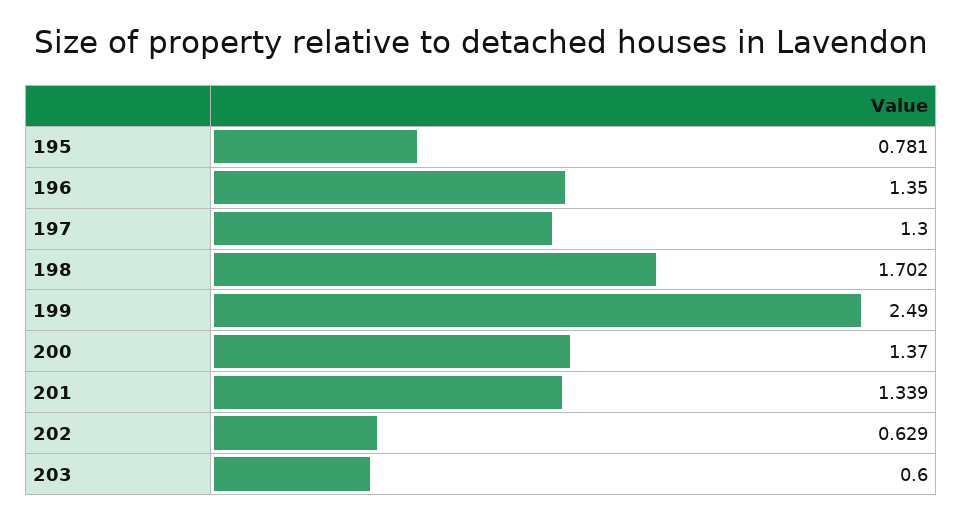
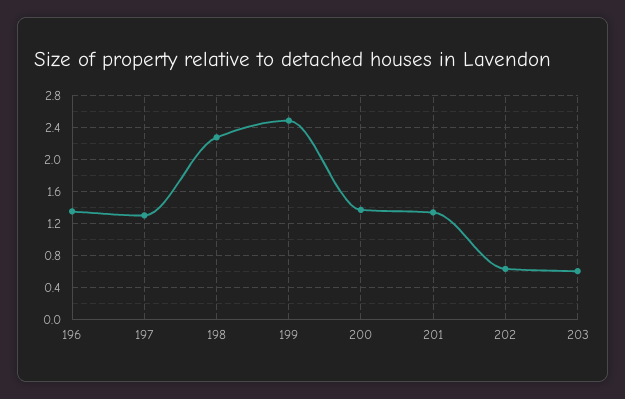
195: 0.781 -> none
198: 1.702 -> 2.3

